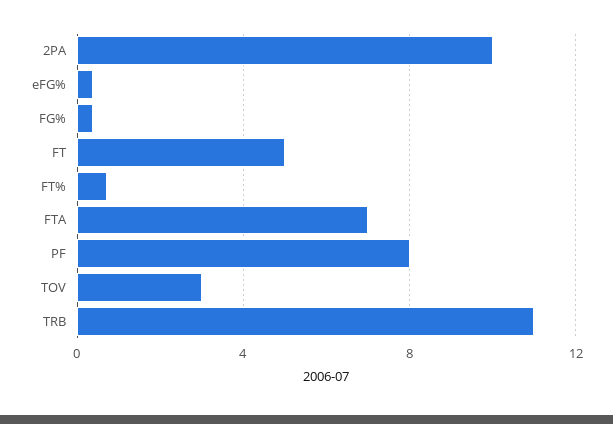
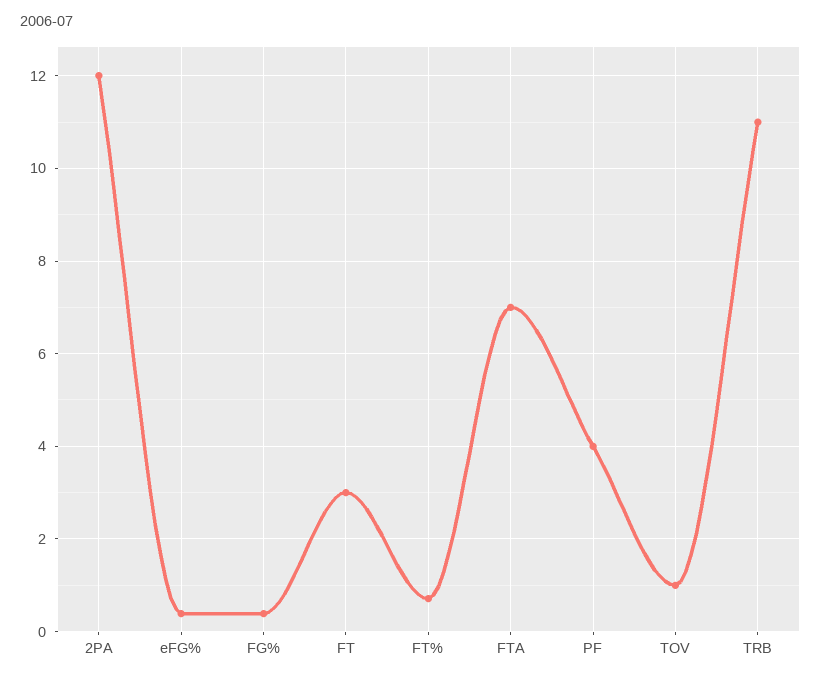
2PA: 10 -> 12
FT: 5 -> 3
PF: 8 -> 4
TOV: 3 -> 1

